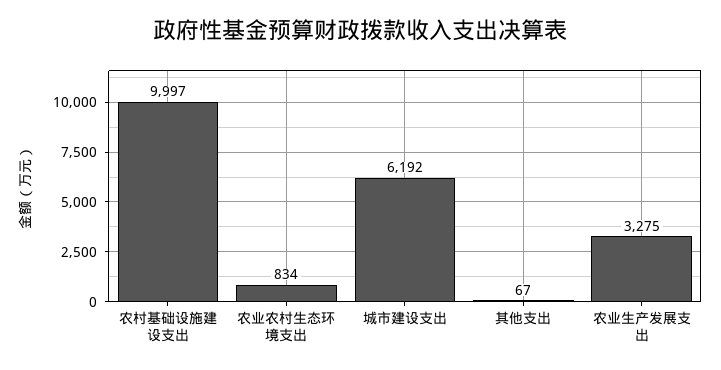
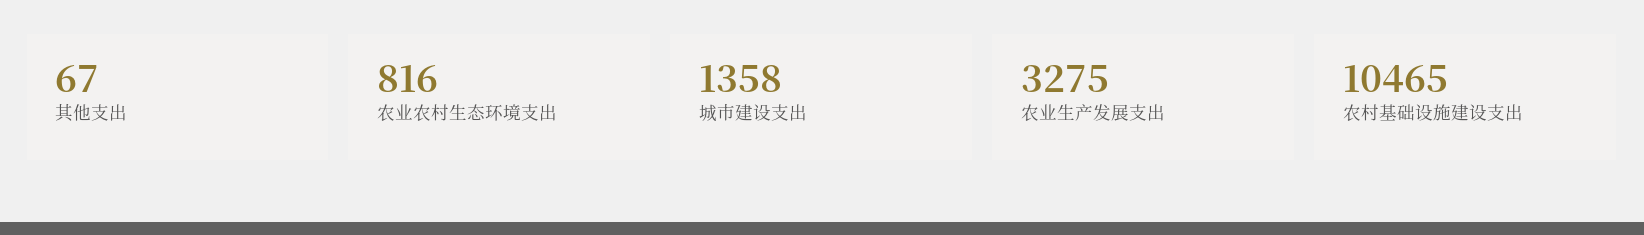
农村基础设施建设支出: 9997 -> 10465
农业农村生态环境支出: 834 -> 816
城市建设支出: 6192 -> 1358

